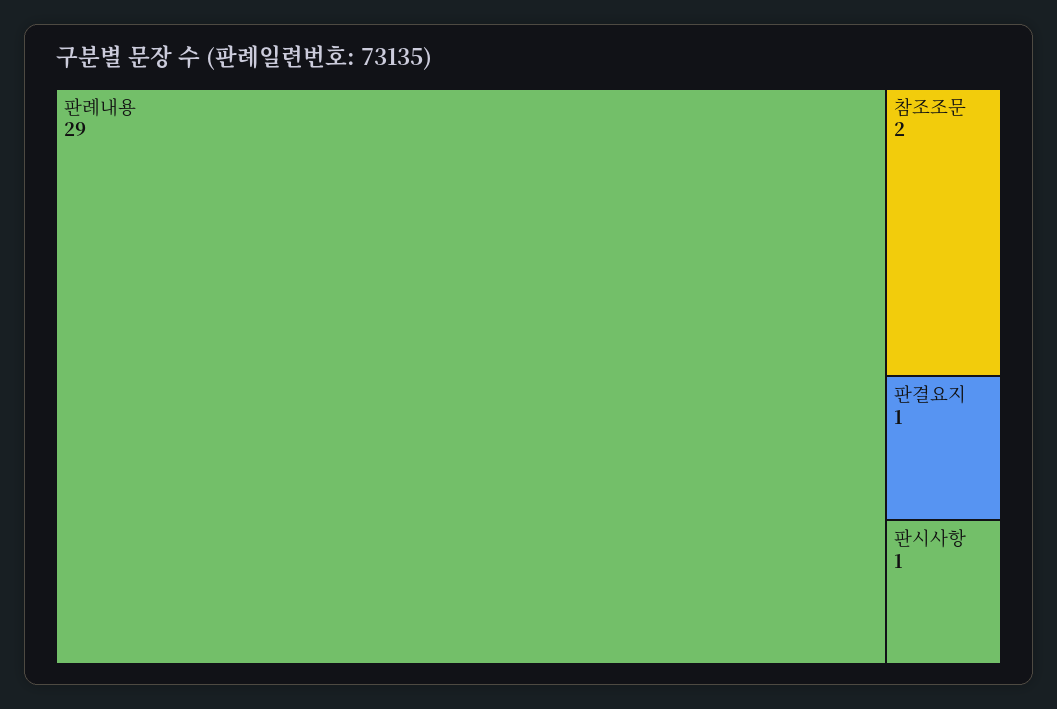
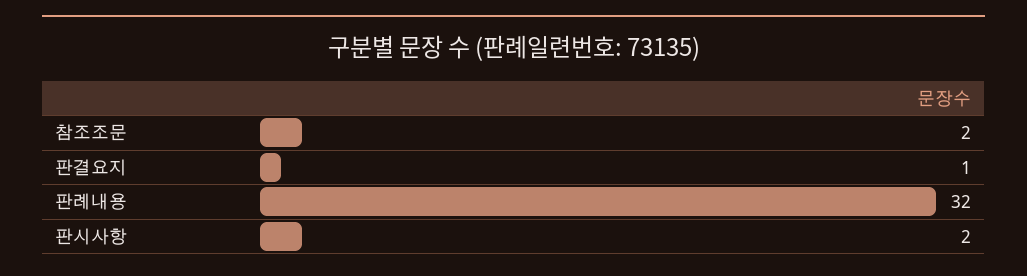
판례내용: 29 -> 32
판시사항: 1 -> 2

